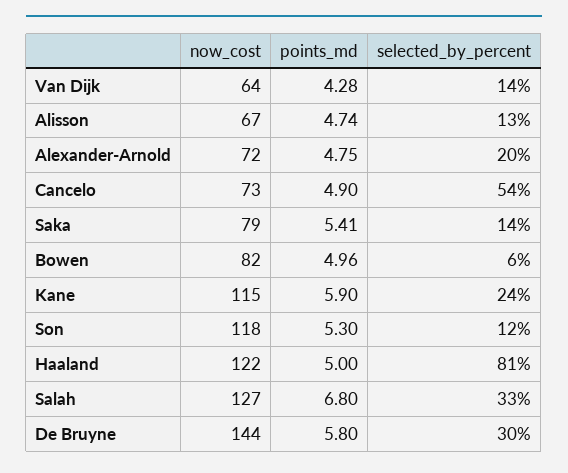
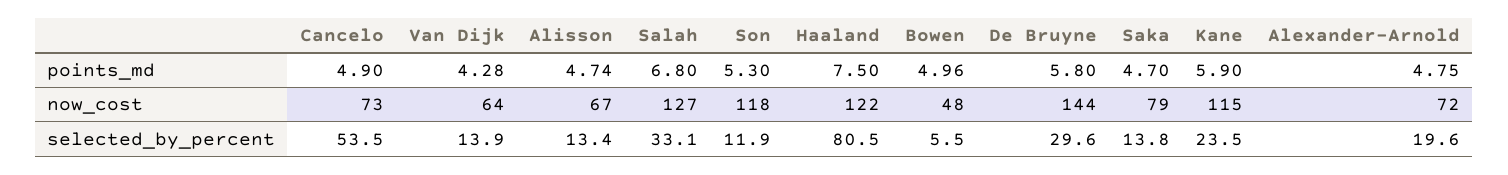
points_md, Saka: 5.41 -> 4.7
now_cost, Bowen: 82 -> 48
points_md, Haaland: 5 -> 7.5

